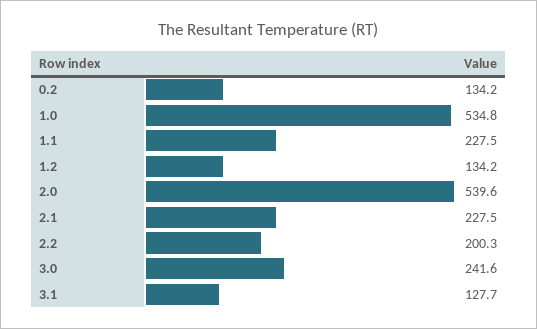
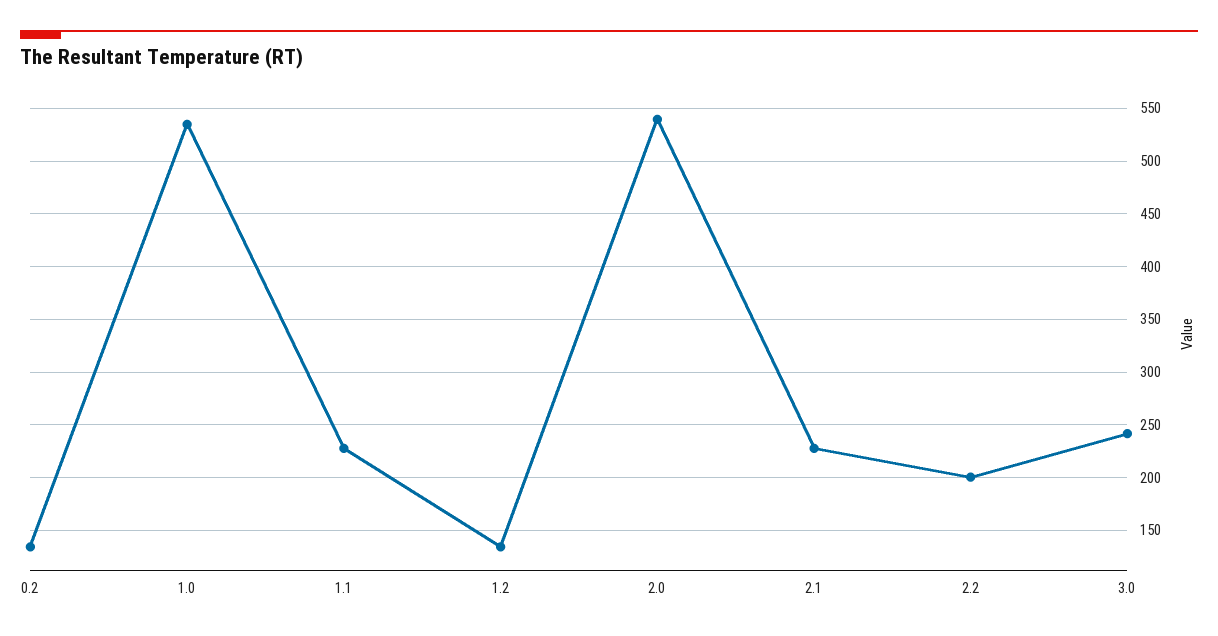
3.1: 127.7 -> none

